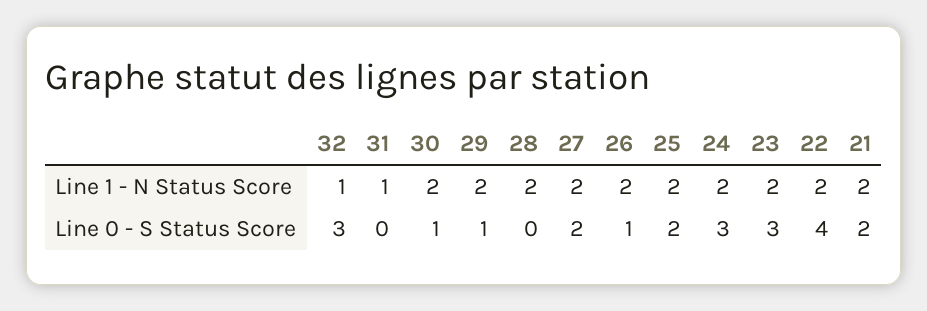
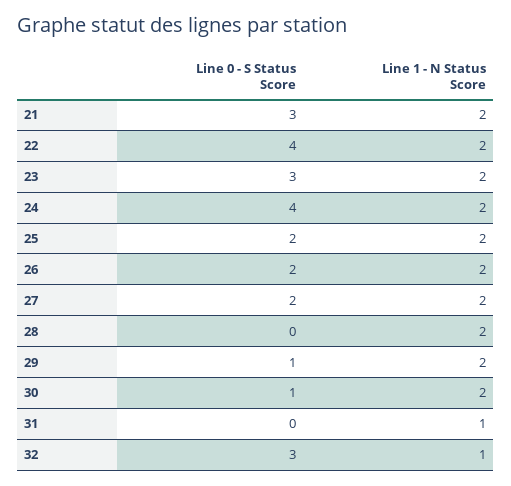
26, Line 0 - S Status Score: 1 -> 2
24, Line 0 - S Status Score: 3 -> 4
21, Line 0 - S Status Score: 2 -> 3

